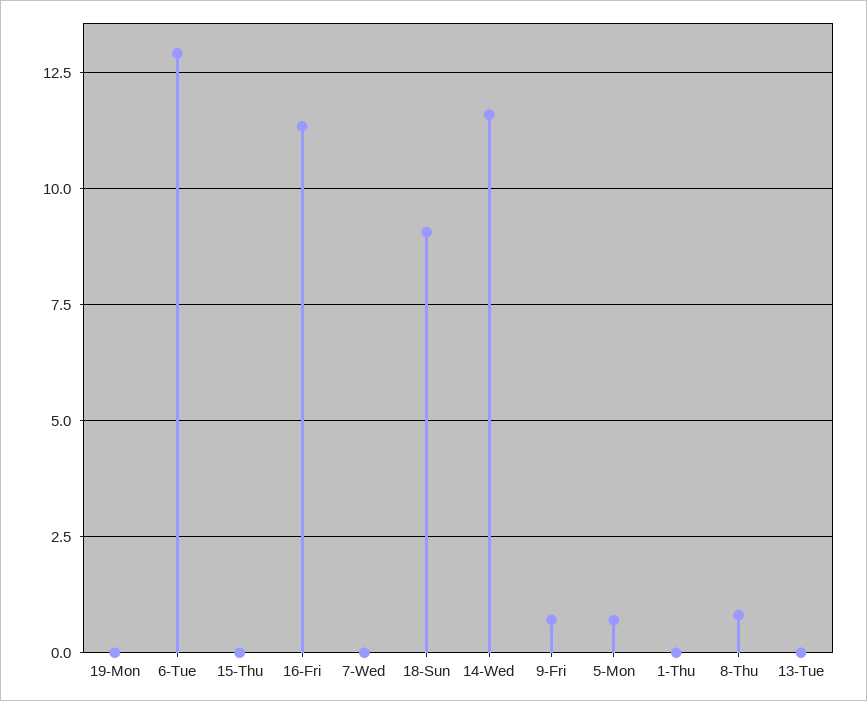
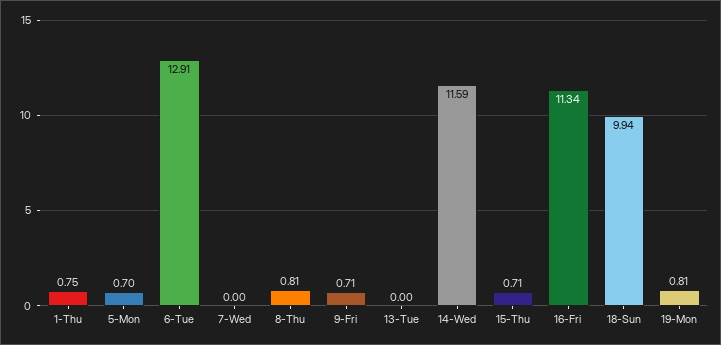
19-Mon: 0 -> 0.81
15-Thu: 0 -> 0.71
18-Sun: 9 -> 9.94
1-Thu: 0 -> 0.75

